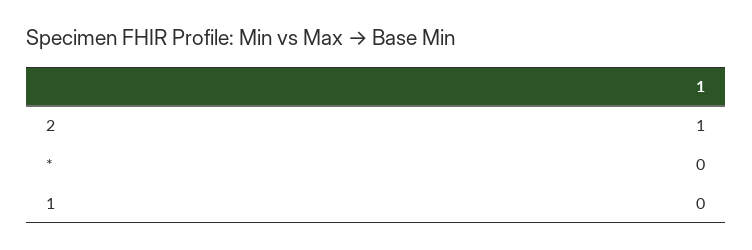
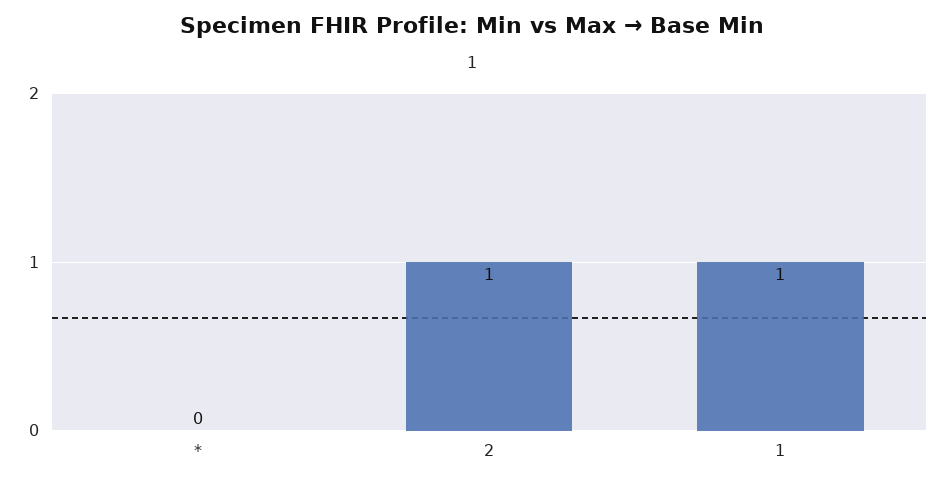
1: 0 -> 1

